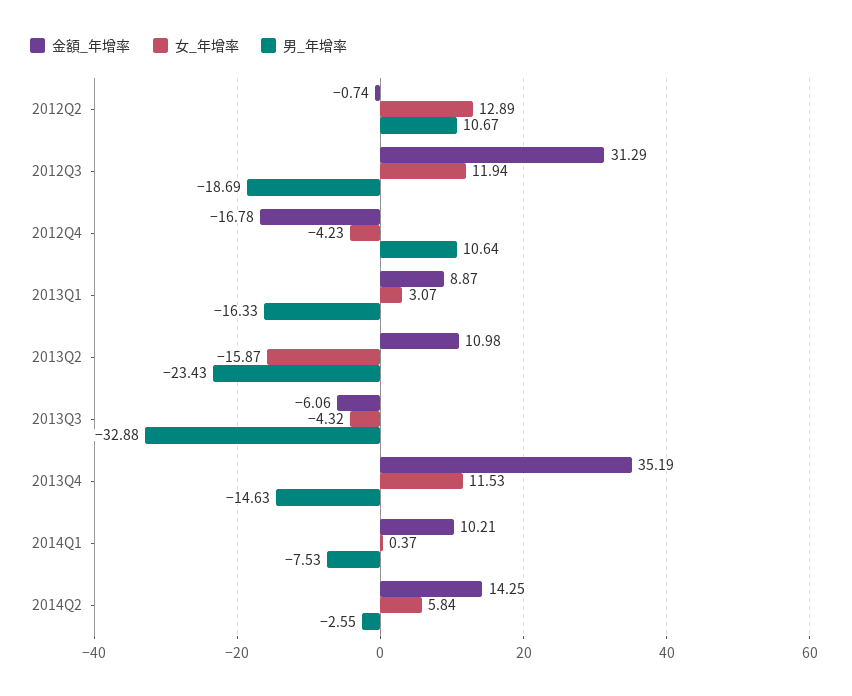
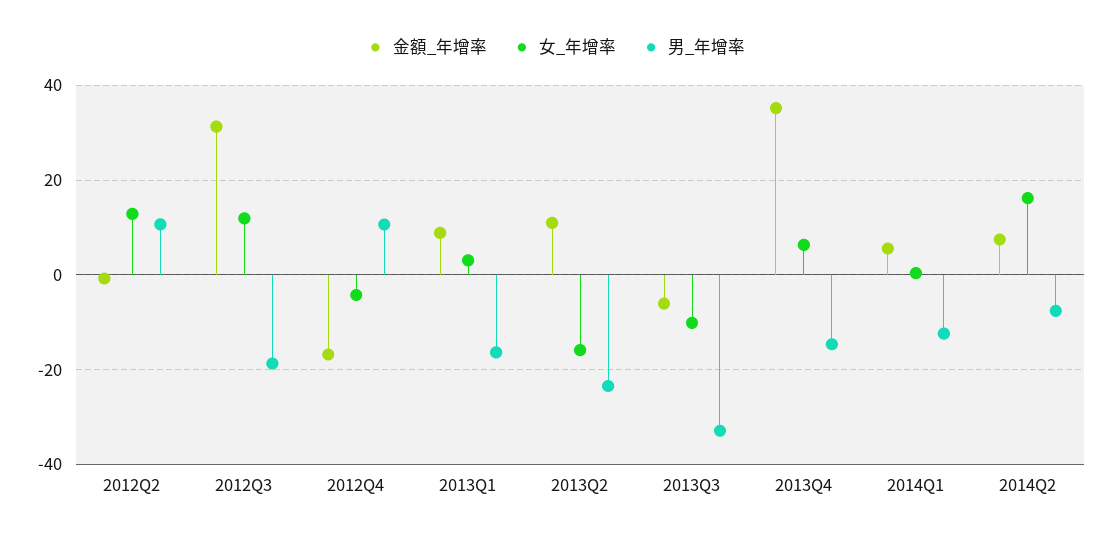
女_年增率, 2013Q3: -4.32 -> -10
女_年增率, 2013Q4: 11.53 -> 6
金額_年增率, 2014Q1: 10.21 -> 6
男_年增率, 2014Q1: -7.53 -> -12
金額_年增率, 2014Q2: 14.25 -> 8
女_年增率, 2014Q2: 5.84 -> 16
男_年增率, 2014Q2: -2.55 -> -8

